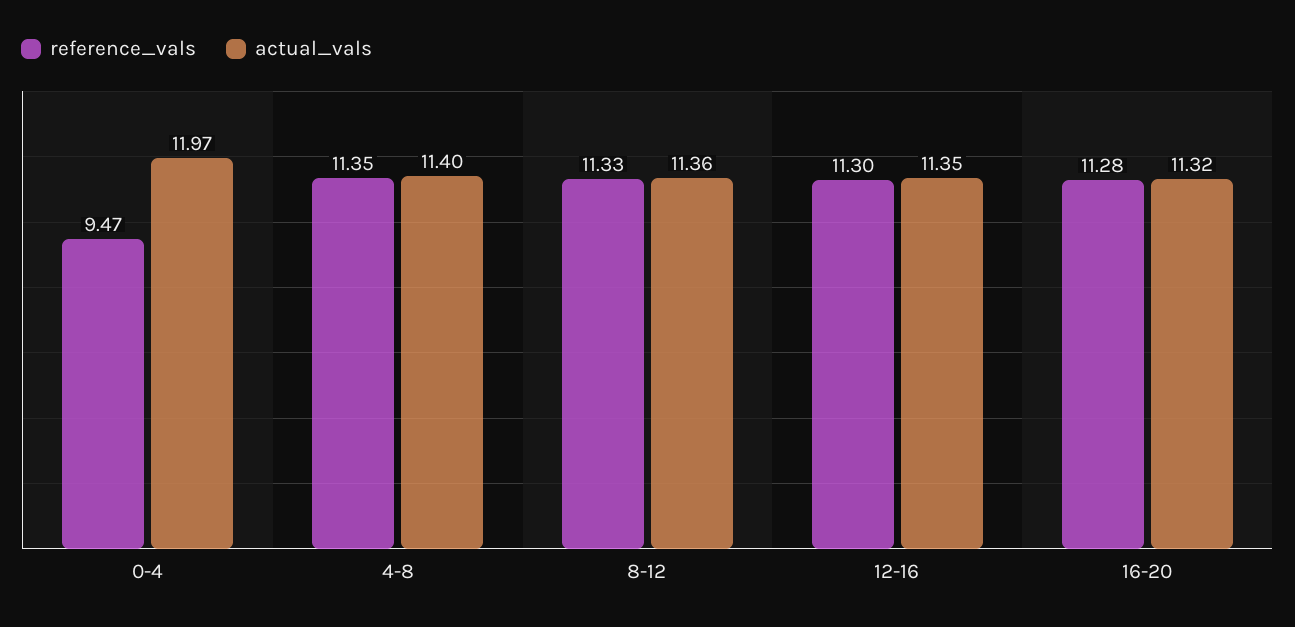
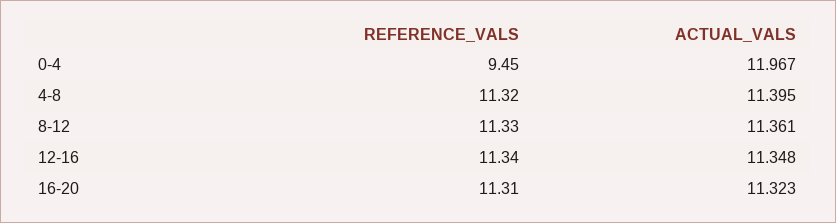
reference_vals, 0-4: 9.47 -> 9.45
reference_vals, 4-8: 11.35 -> 11.32
reference_vals, 12-16: 11.3 -> 11.34
reference_vals, 16-20: 11.28 -> 11.31

